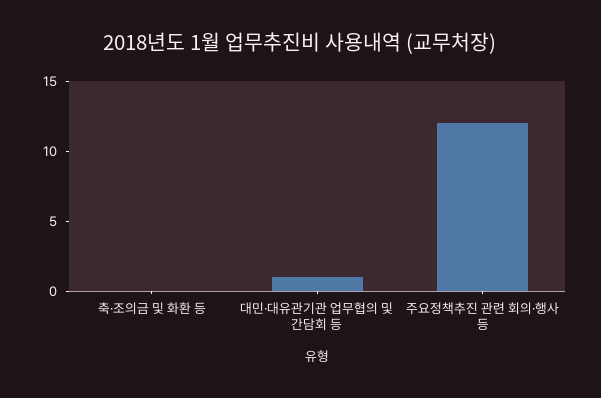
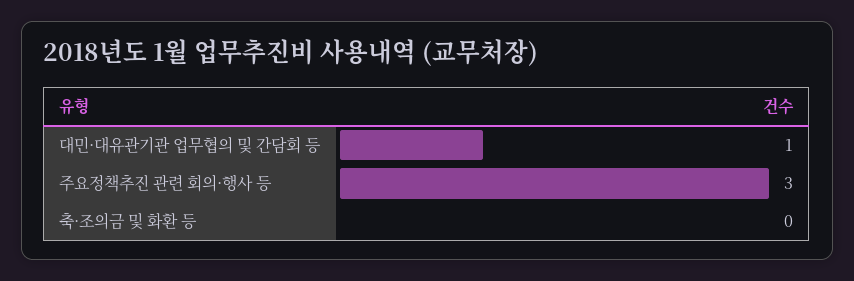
주요정책추진 관련 회의·행사 등: 12 -> 3

